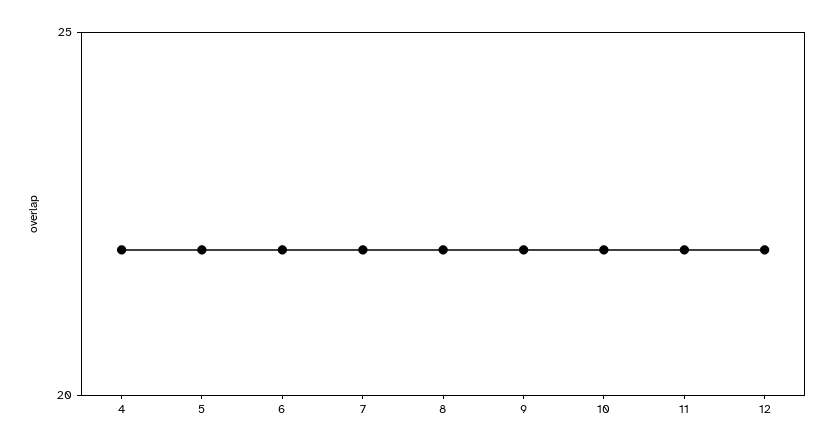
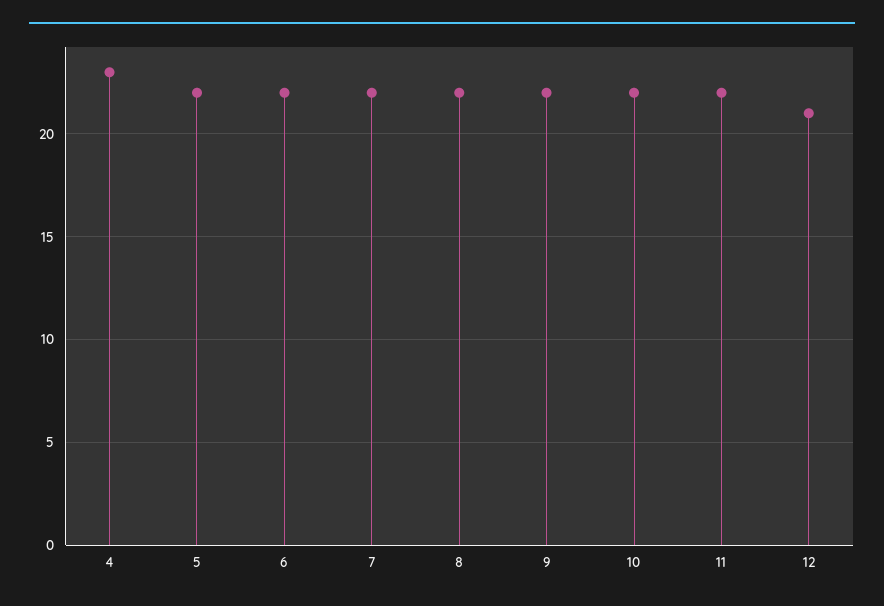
4: 22 -> 23
12: 22 -> 21

